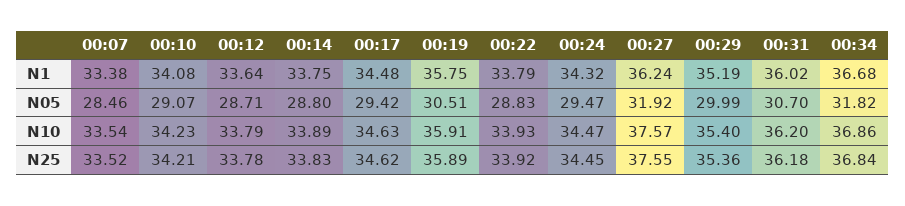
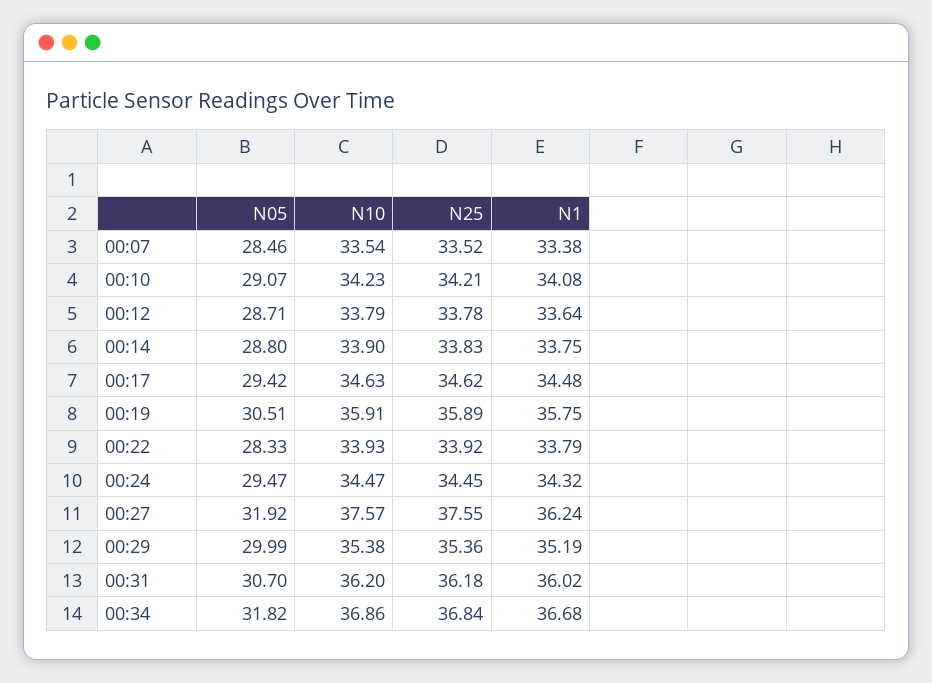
00:22, N05: 28.83 -> 28.33
00:14, N10: 33.89 -> 33.9
00:29, N10: 35.4 -> 35.38

